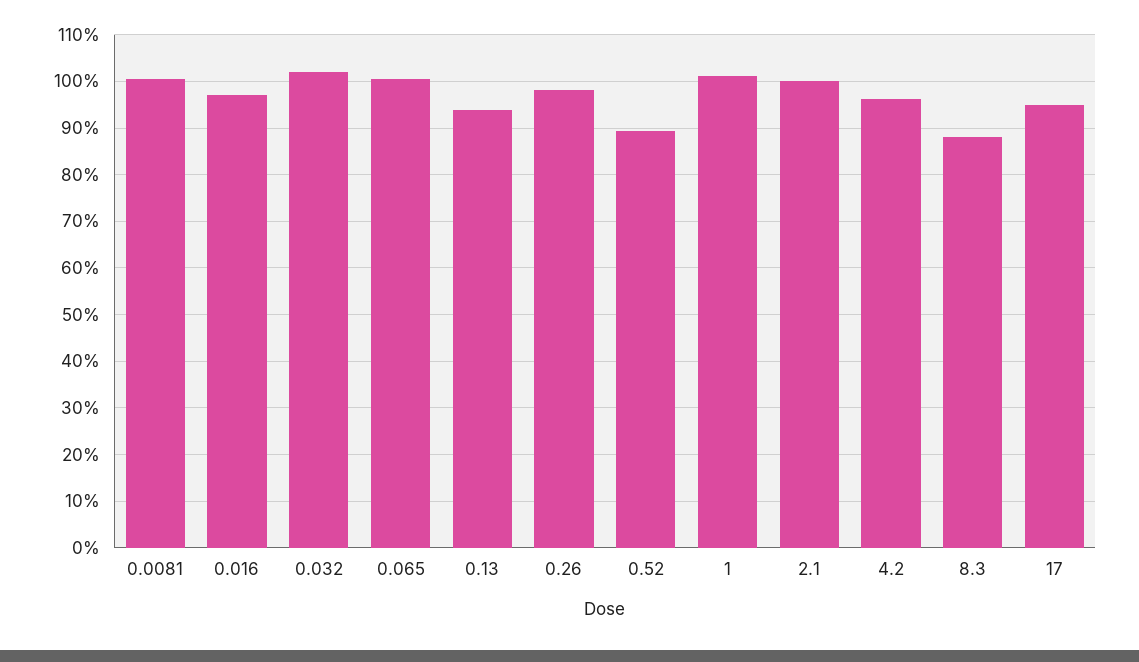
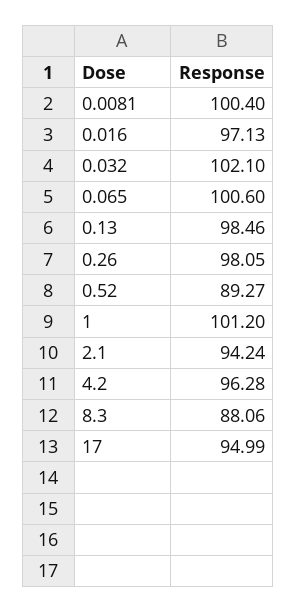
0.13: 94 -> 98.46
2.1: 100 -> 94.24

